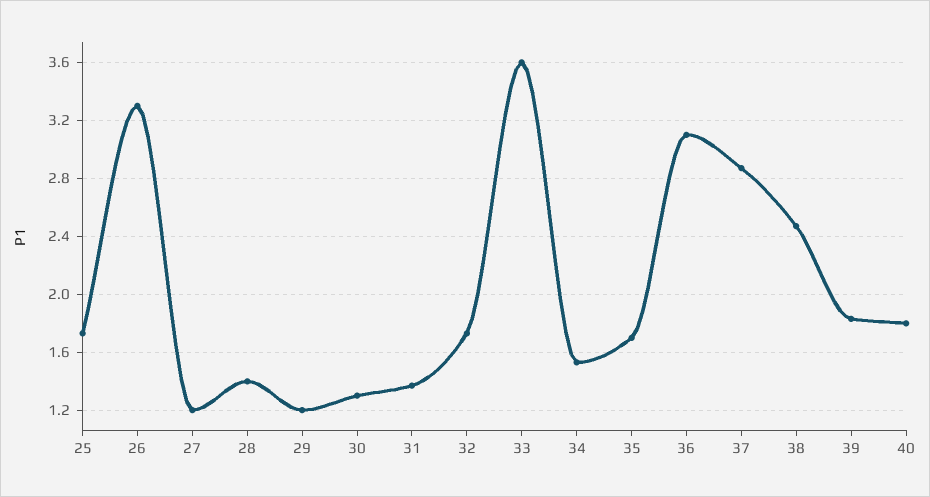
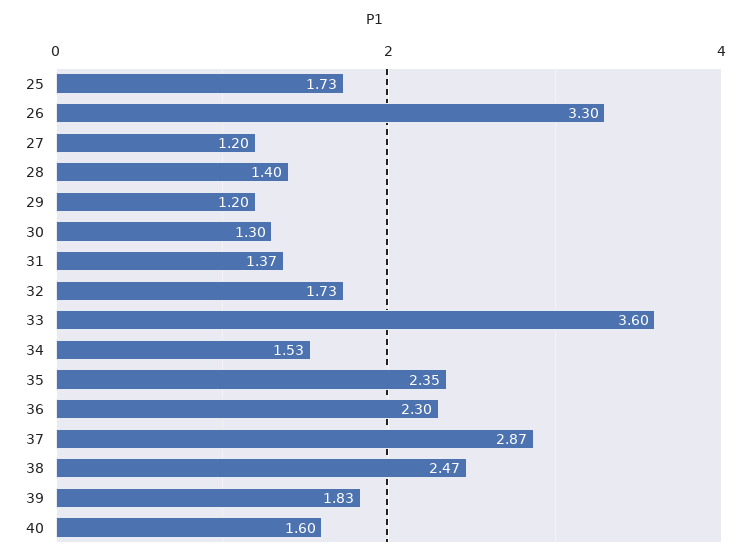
35: 1.7 -> 2.35
36: 3.1 -> 2.3
40: 1.8 -> 1.6

